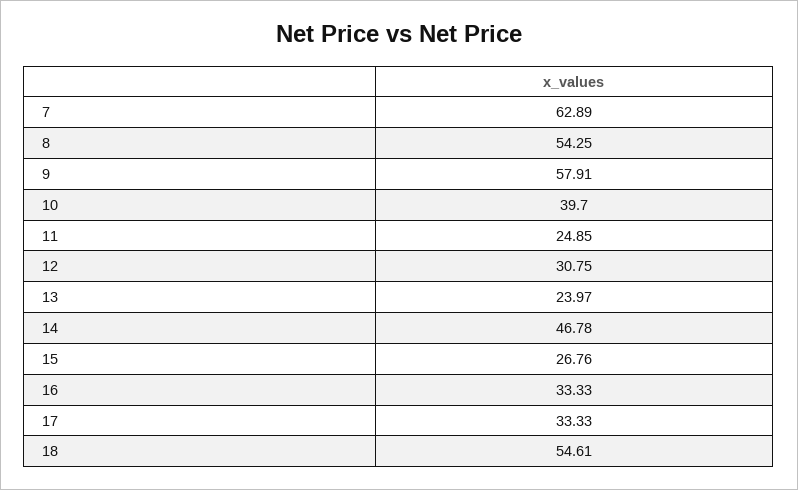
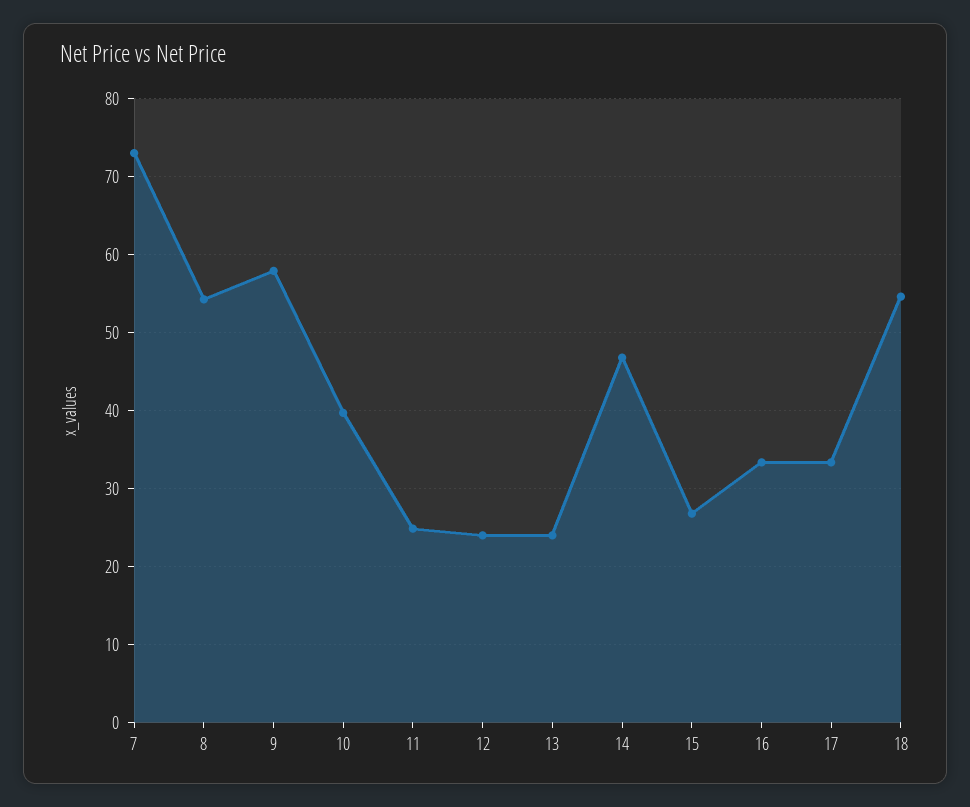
7: 62.89 -> 73
12: 30.75 -> 24

